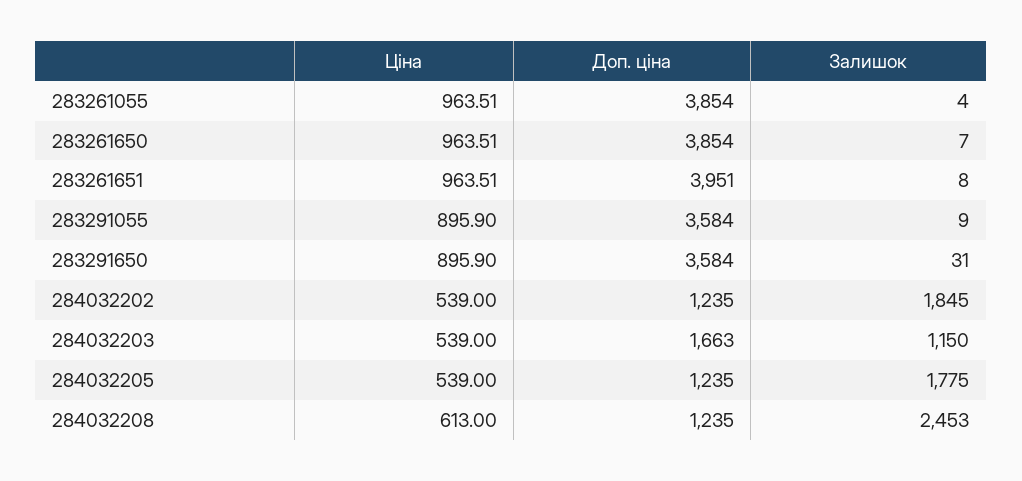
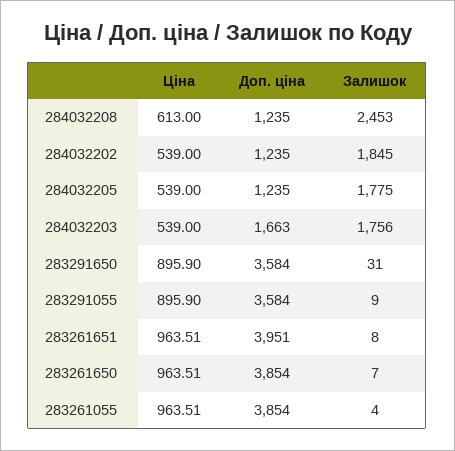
Залишок, 284032203: 1150 -> 1756

